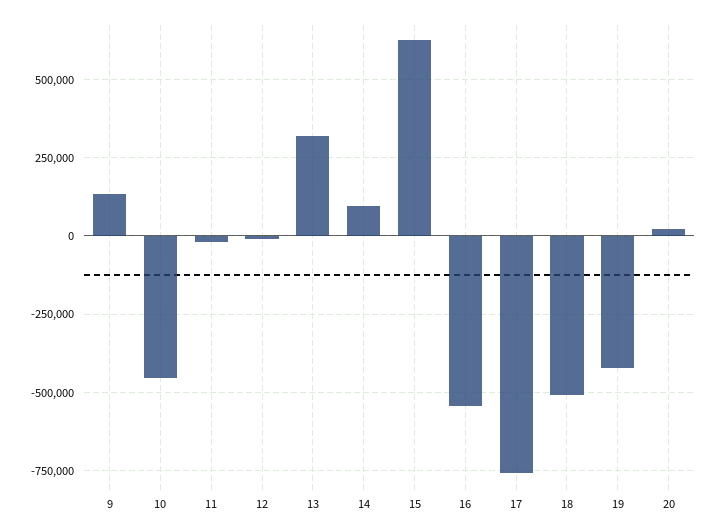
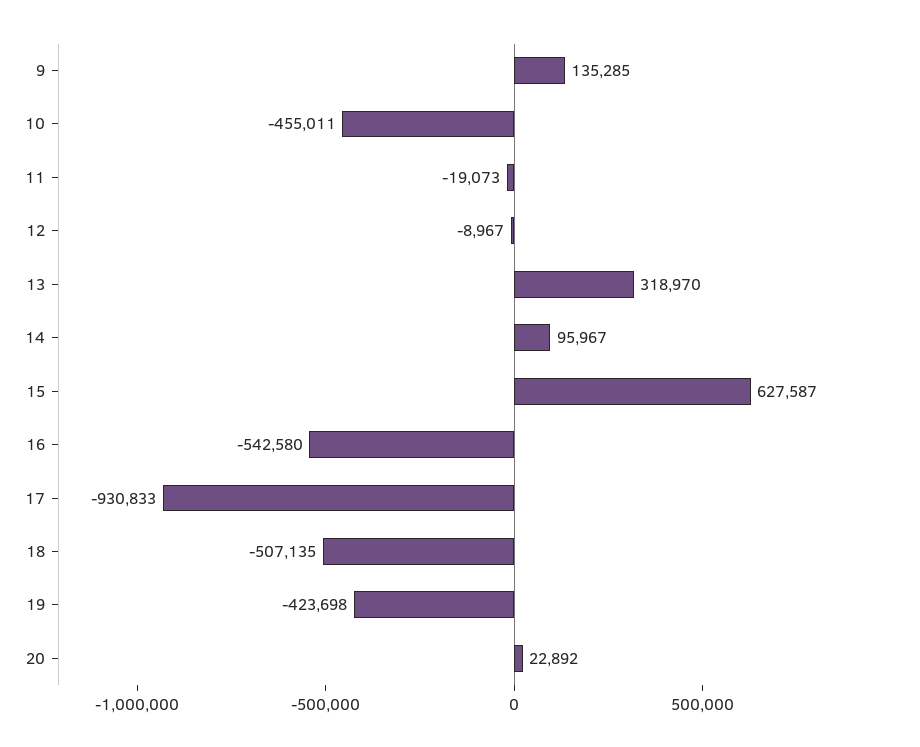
17: -750000 -> -930833

